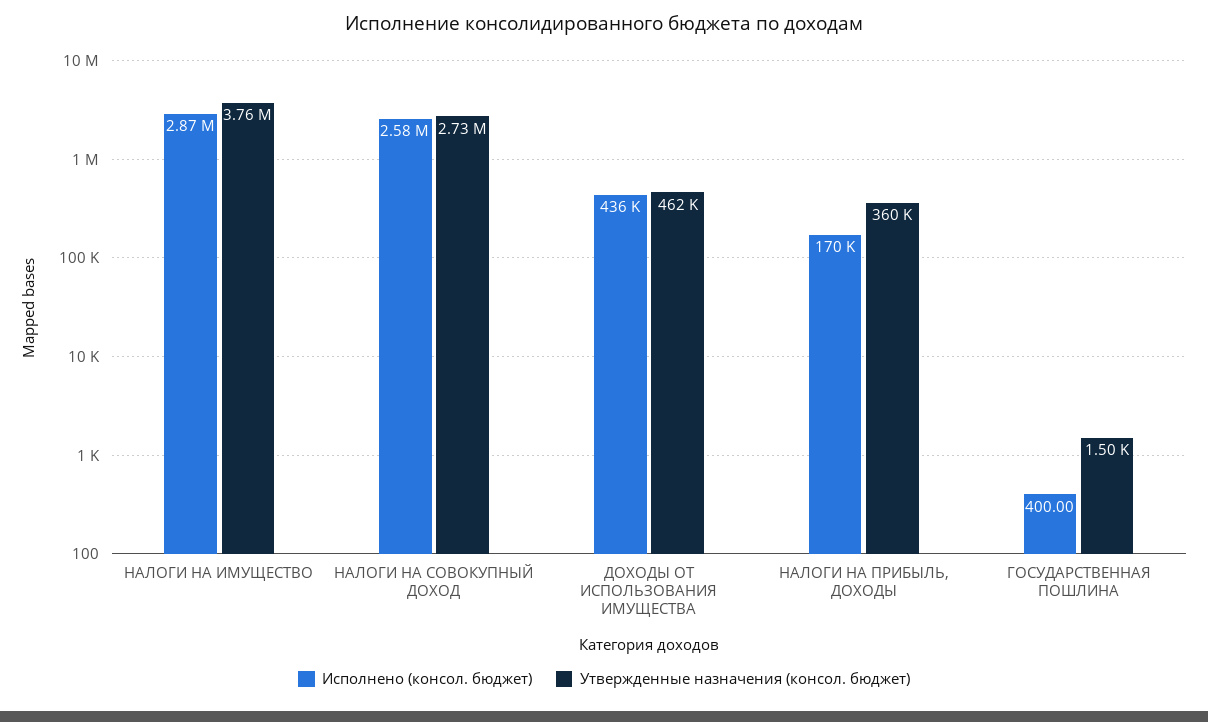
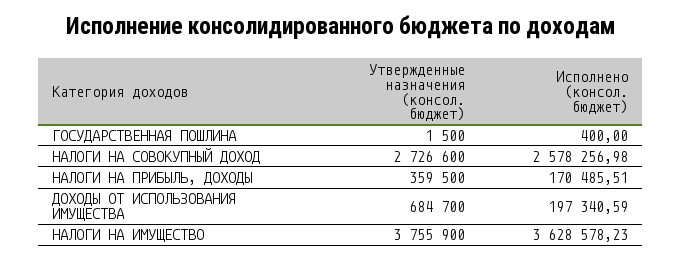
Исполнено (консол. бюджет), НАЛОГИ НА ИМУЩЕСТВО: 2870000 -> 3628578.23
Исполнено (консол. бюджет), ДОХОДЫ ОТ ИСПОЛЬЗОВАНИЯ ИМУЩЕСТВА: 436000 -> 197340.59
Утвержденные назначения (консол. бюджет), ДОХОДЫ ОТ ИСПОЛЬЗОВАНИЯ ИМУЩЕСТВА: 462000 -> 684700

